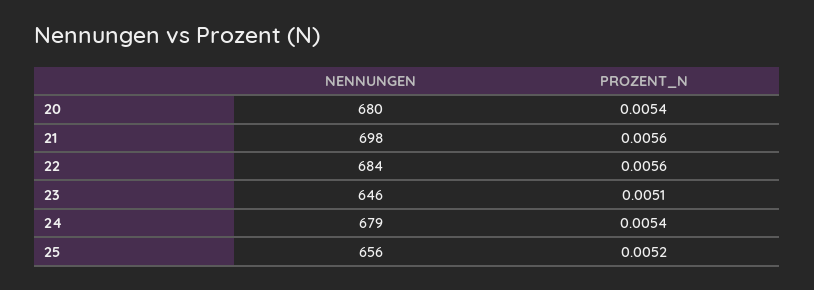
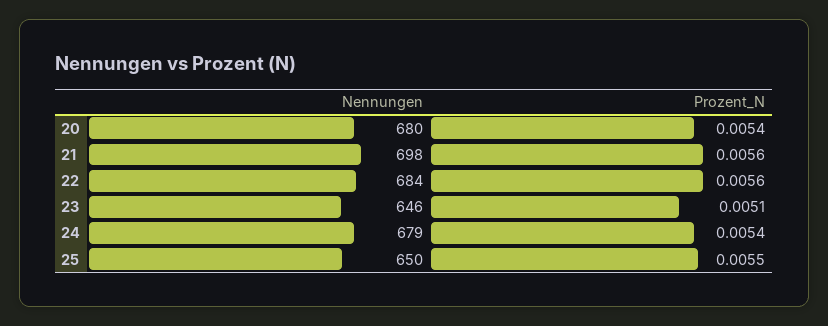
NENNUNGEN, 25: 656 -> 650
PROZENT_N, 25: 0.0052 -> 0.0055

